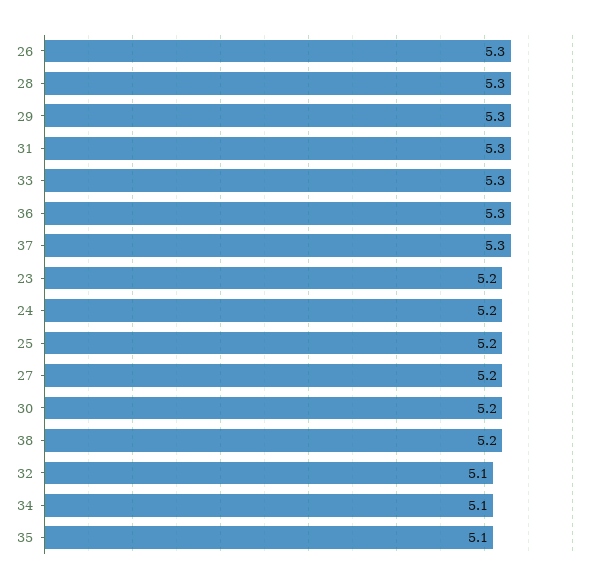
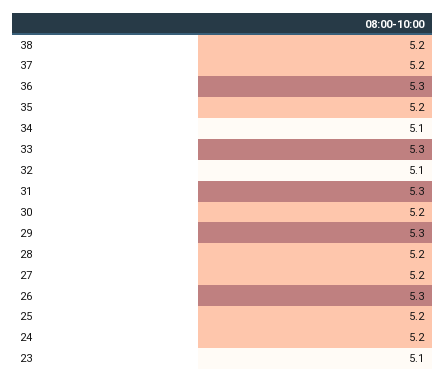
28: 5.3 -> 5.2
37: 5.3 -> 5.2
23: 5.2 -> 5.1
35: 5.1 -> 5.2

